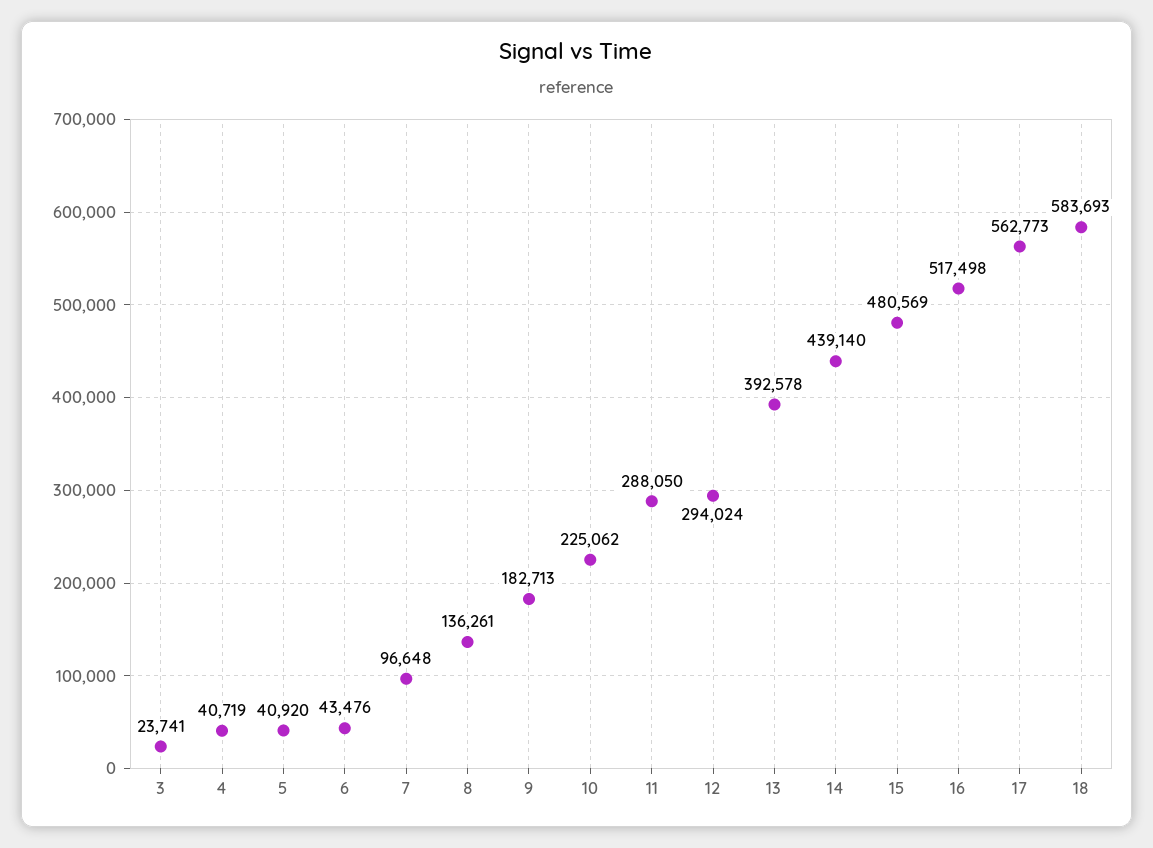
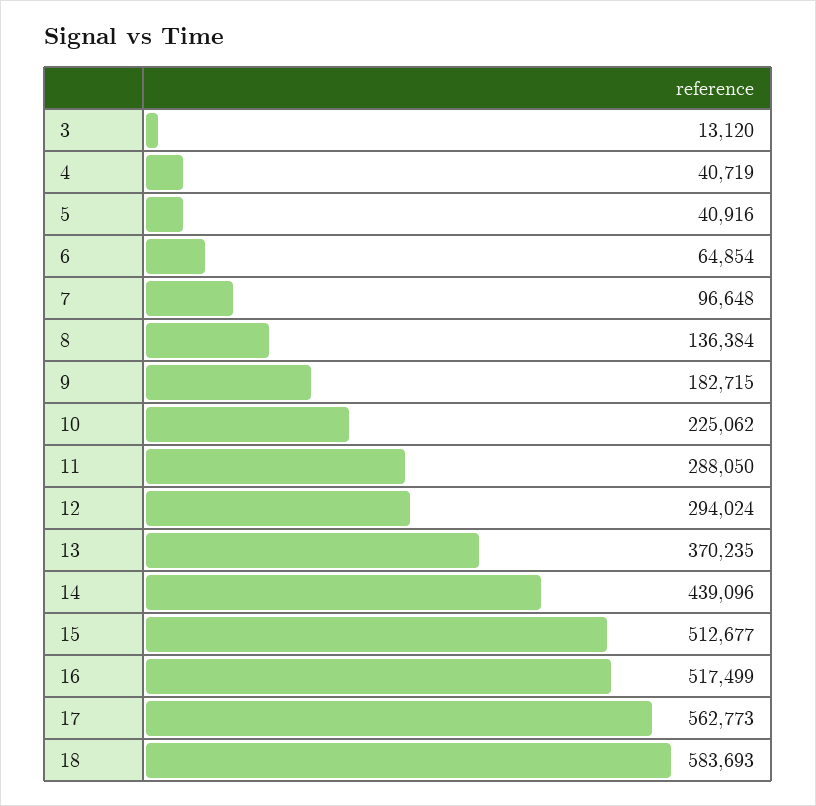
3: 23741 -> 13120
5: 40920 -> 40916
6: 43476 -> 64854
8: 136261 -> 136384
9: 182713 -> 182715
13: 392578 -> 370235
14: 439140 -> 439096
15: 480569 -> 512677
16: 517498 -> 517499

